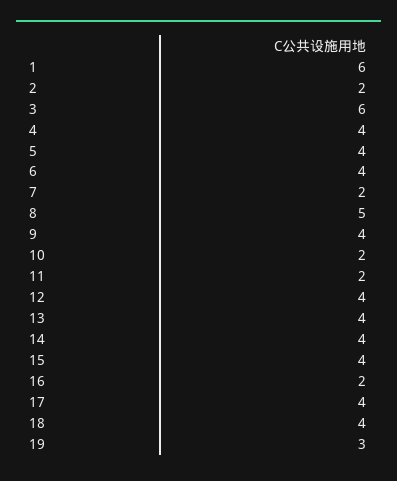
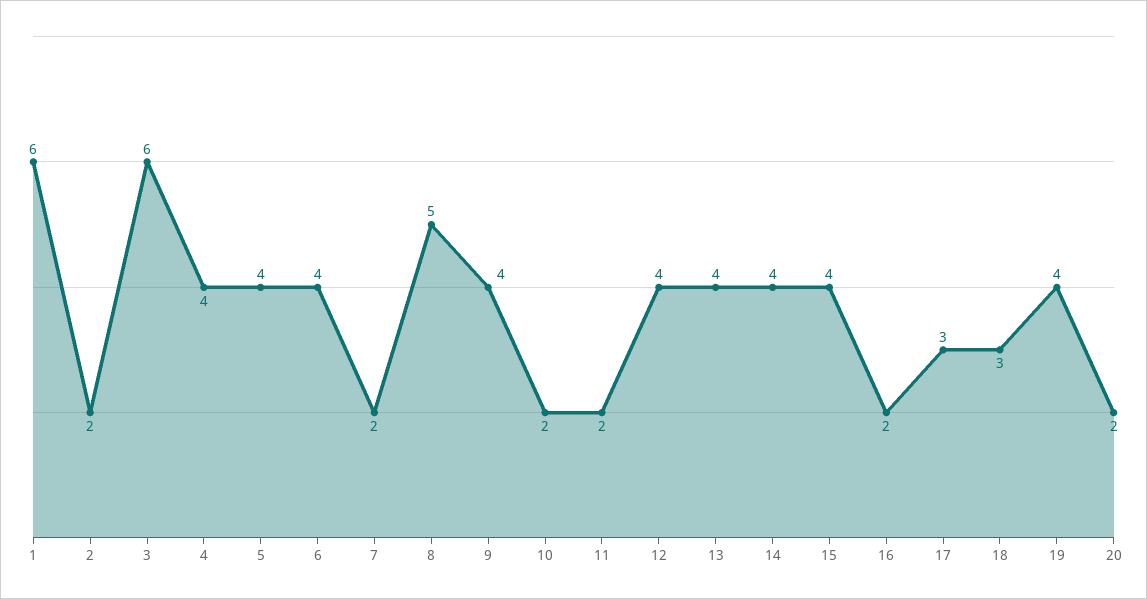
17: 4 -> 3
18: 4 -> 3
19: 3 -> 4
20: none -> 2

